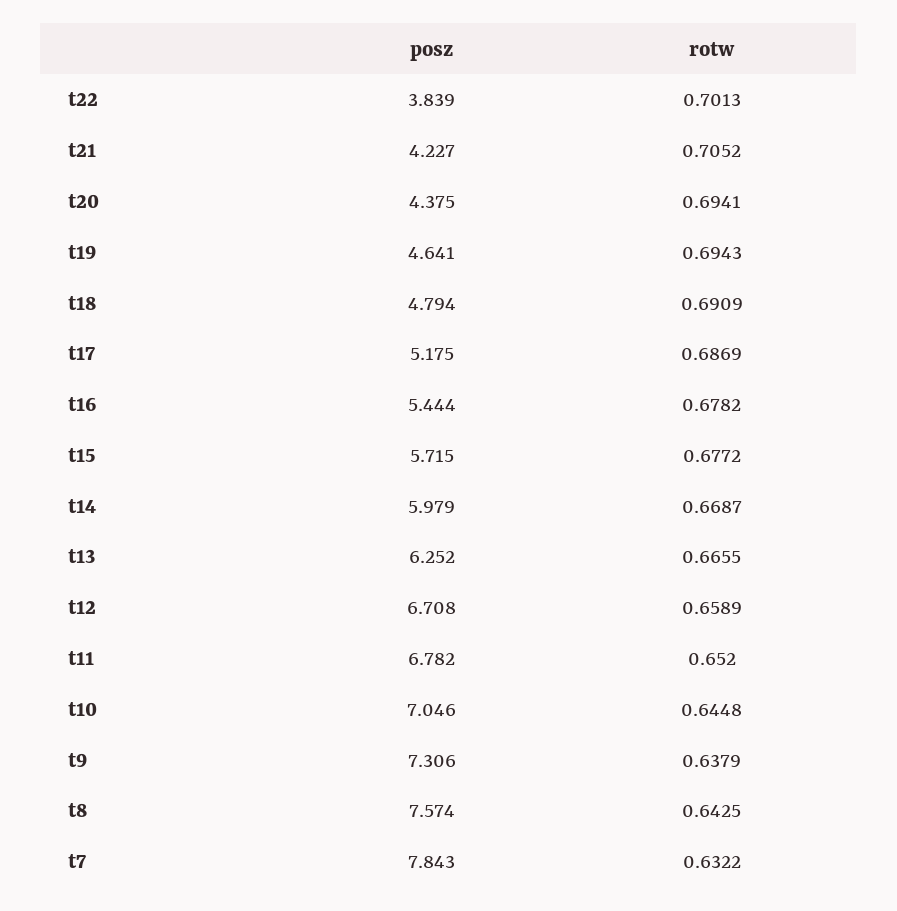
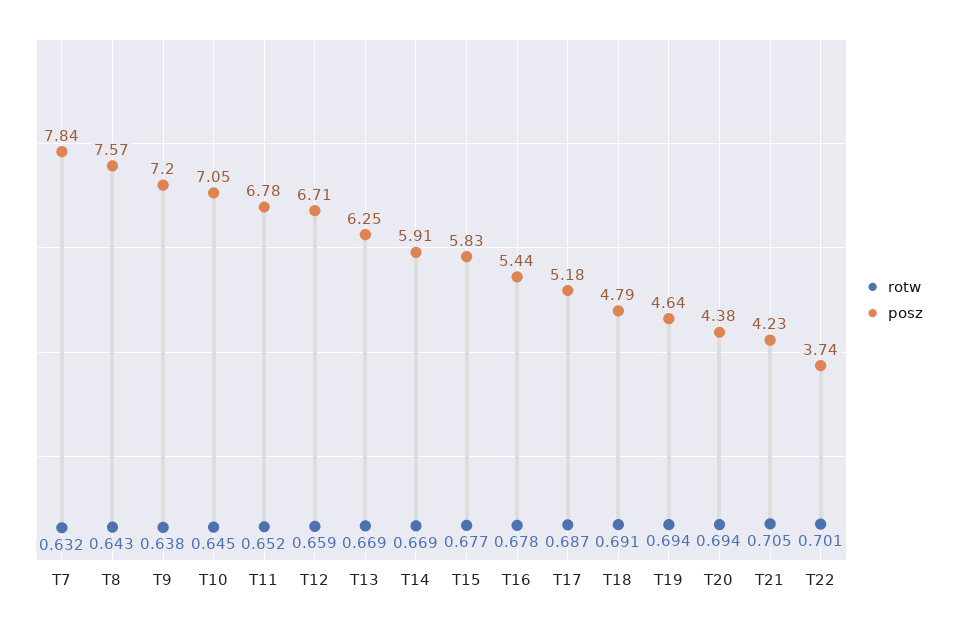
posz, t22: 3.839 -> 3.74
posz, t15: 5.715 -> 5.83
posz, t14: 5.979 -> 5.91
rotw, t13: 0.6655 -> 0.669
posz, t9: 7.306 -> 7.2

